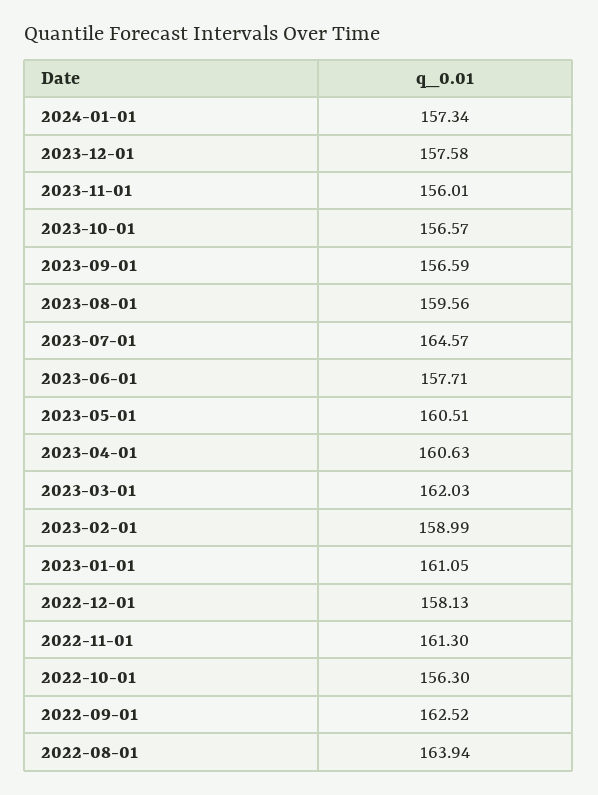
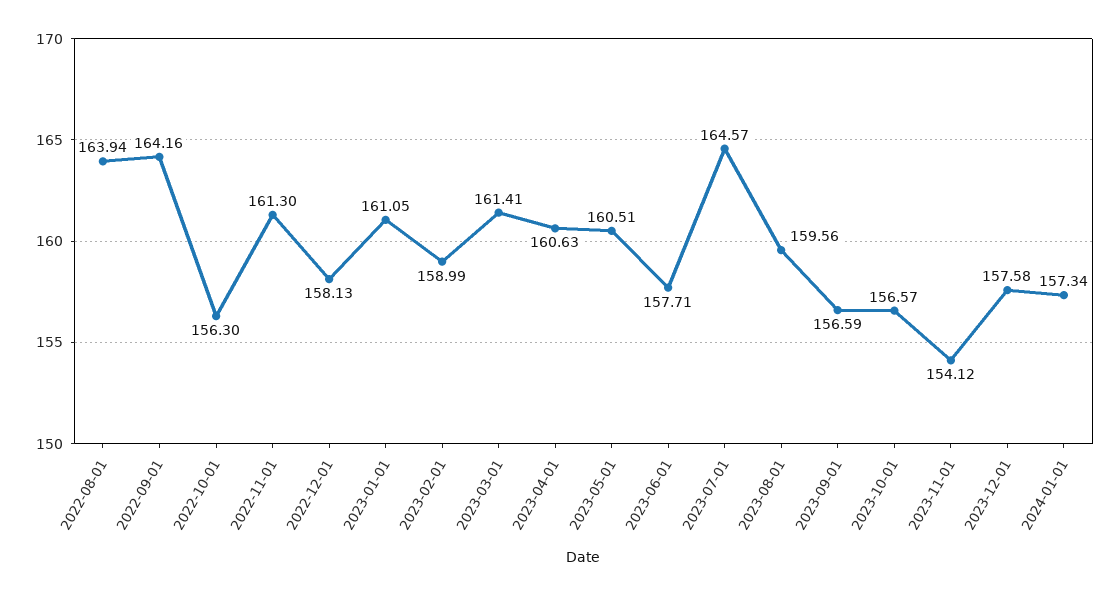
2023-11-01: 156.01 -> 154.12
2023-03-01: 162.03 -> 161.41
2022-09-01: 162.52 -> 164.16

